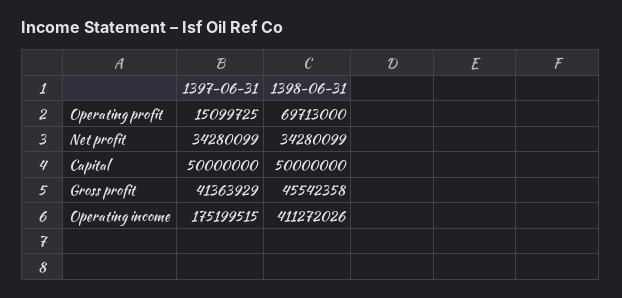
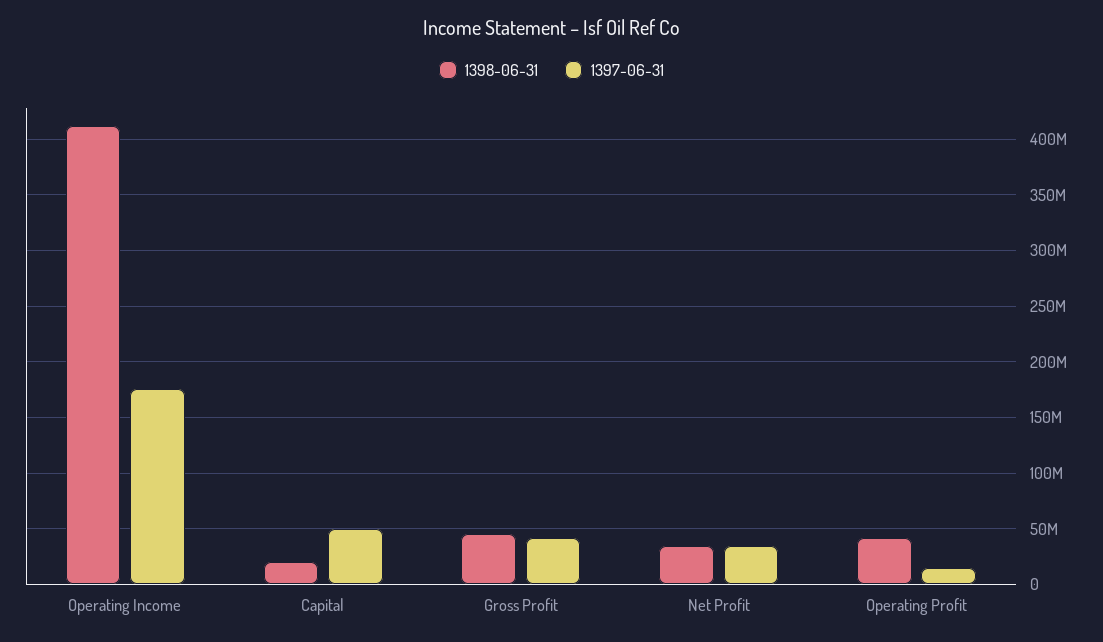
1398-06-31, Operating profit: 69713000 -> 40000000
1398-06-31, Capital: 50000000 -> 20000000

